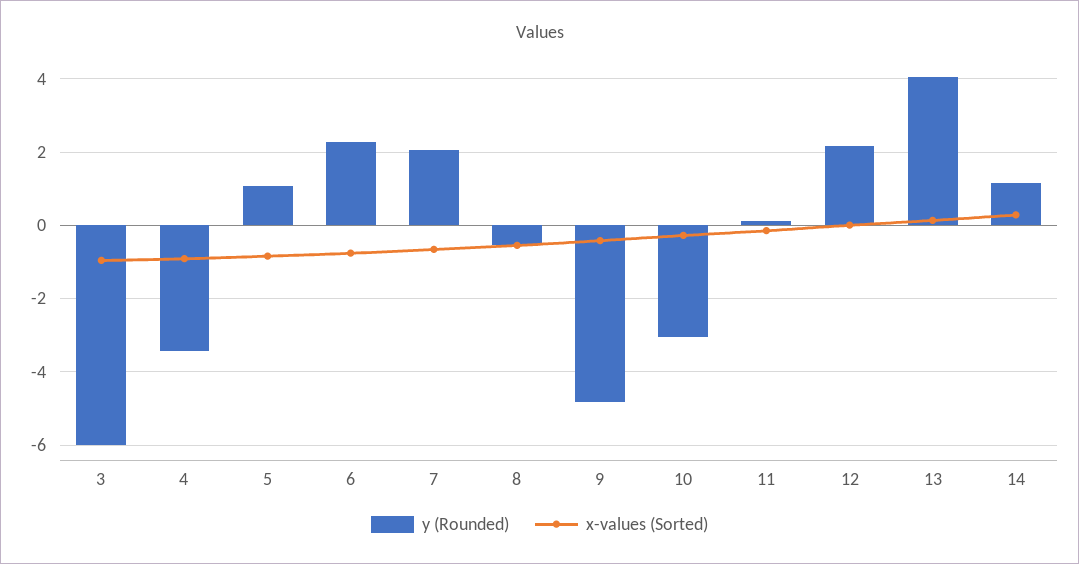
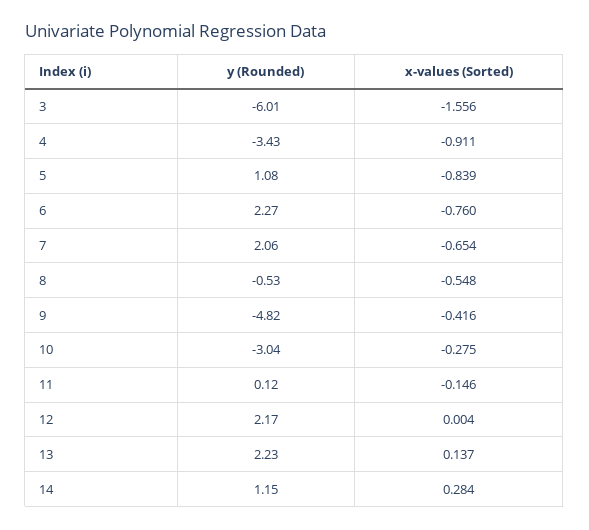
x-values (Sorted), 3: -1 -> -1.556
y (Rounded), 13: 4 -> 2.23

